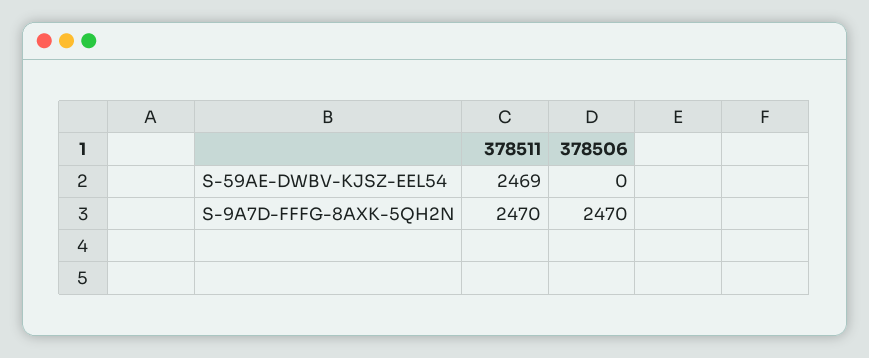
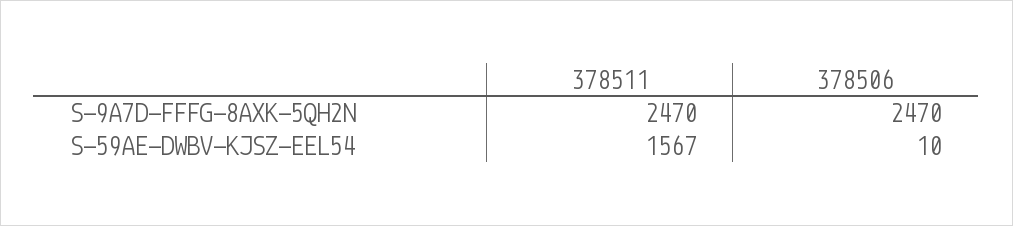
378511, S-59AE-DWBV-KJSZ-EEL54: 2469 -> 1567
378506, S-59AE-DWBV-KJSZ-EEL54: 0 -> 10

